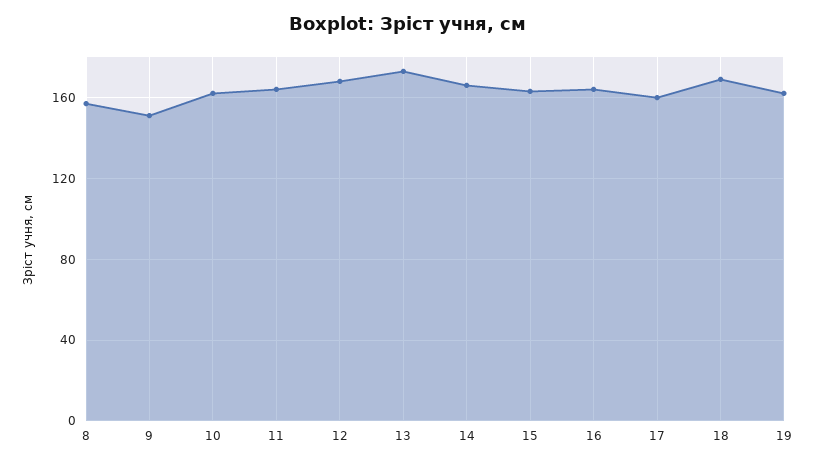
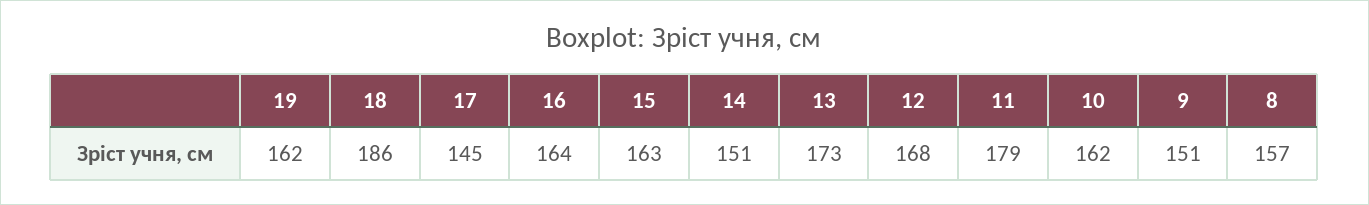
11: 165 -> 179
14: 165 -> 151
17: 160 -> 145
18: 170 -> 186

